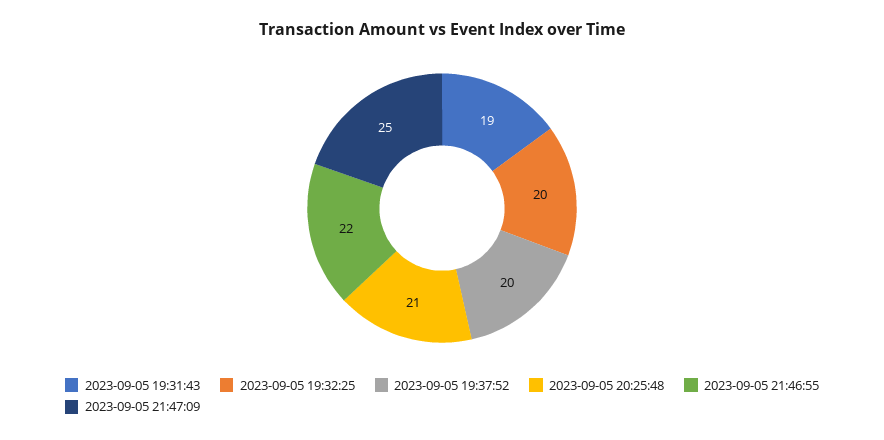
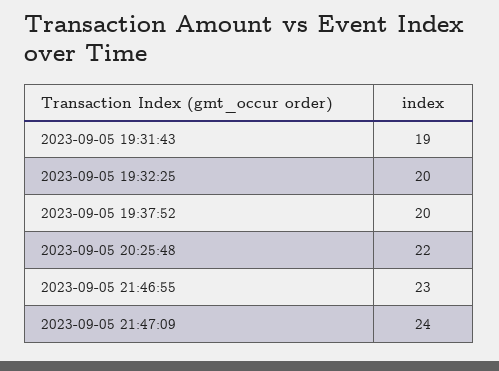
2023-09-05 20:25:48: 21 -> 22
2023-09-05 21:46:55: 22 -> 23
2023-09-05 21:47:09: 25 -> 24

